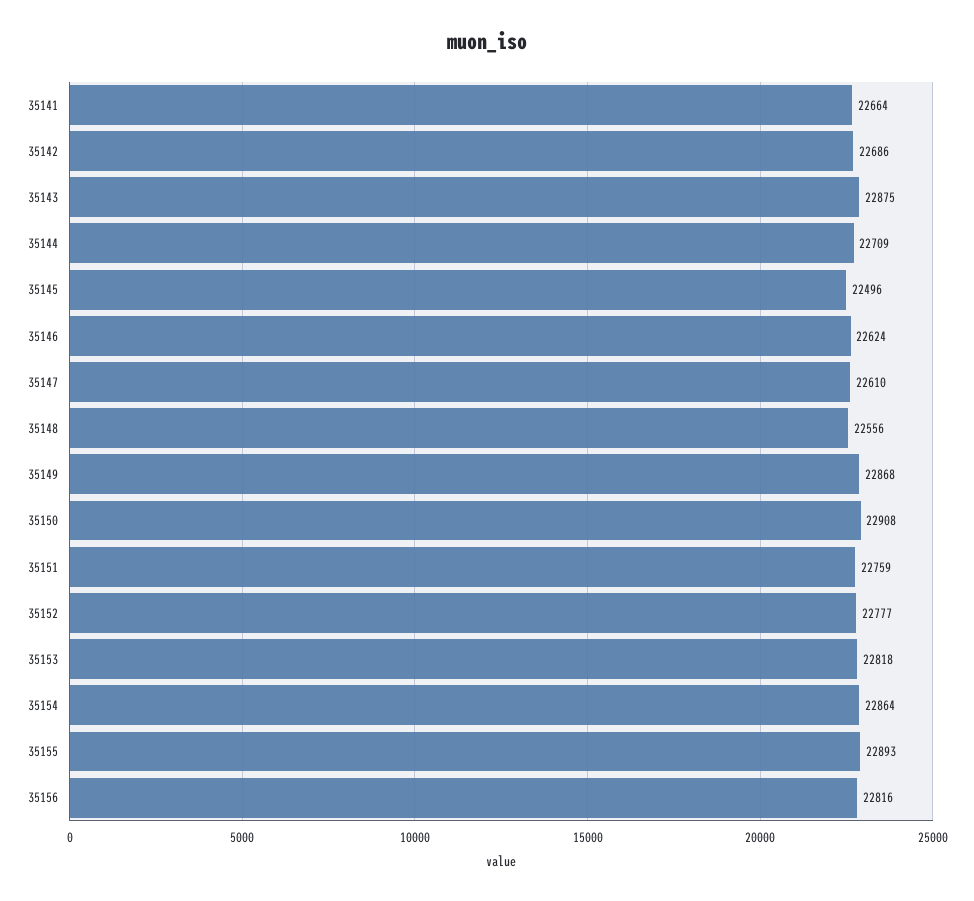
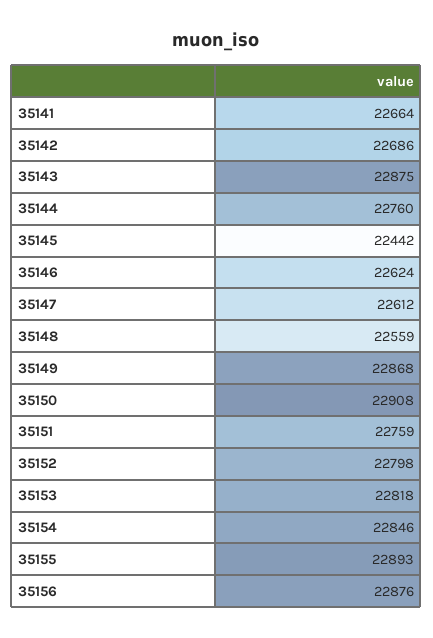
35144: 22709 -> 22760
35145: 22496 -> 22442
35147: 22610 -> 22612
35148: 22556 -> 22559
35152: 22777 -> 22798
35154: 22864 -> 22846
35156: 22816 -> 22876

